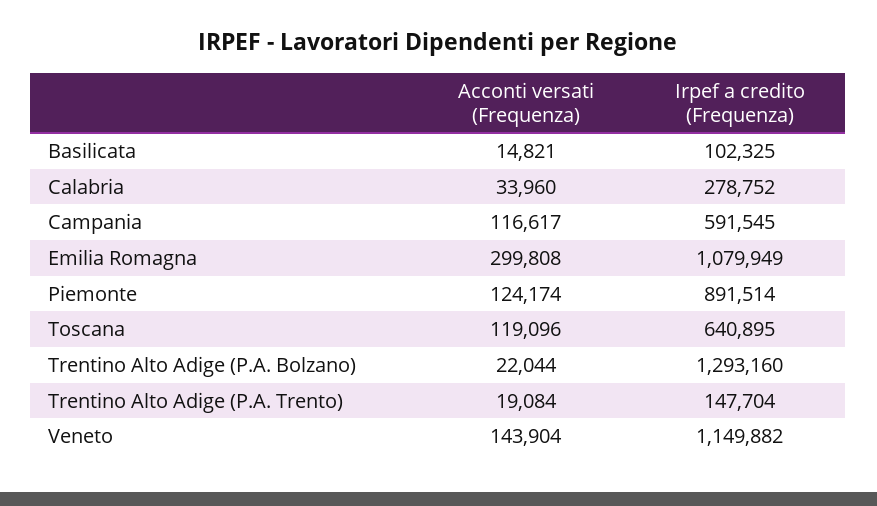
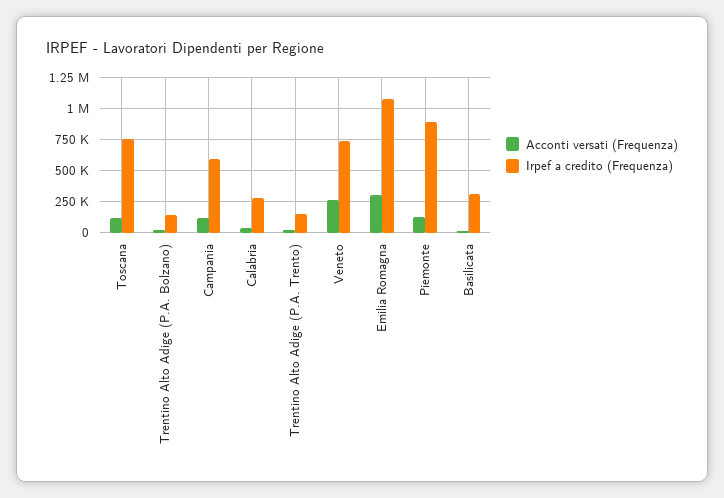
Irpef a credito (Frequenza), Basilicata: 102325 -> 300000
Irpef a credito (Frequenza), Toscana: 640895 -> 750000
Irpef a credito (Frequenza), Trentino Alto Adige (P.A. Bolzano): 1293160 -> 150000
Acconti versati (Frequenza), Veneto: 143904 -> 250000
Irpef a credito (Frequenza), Veneto: 1149882 -> 750000

